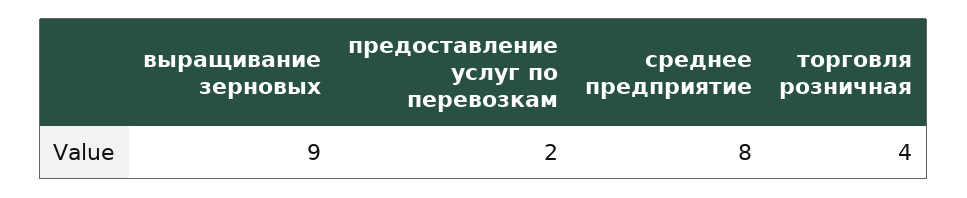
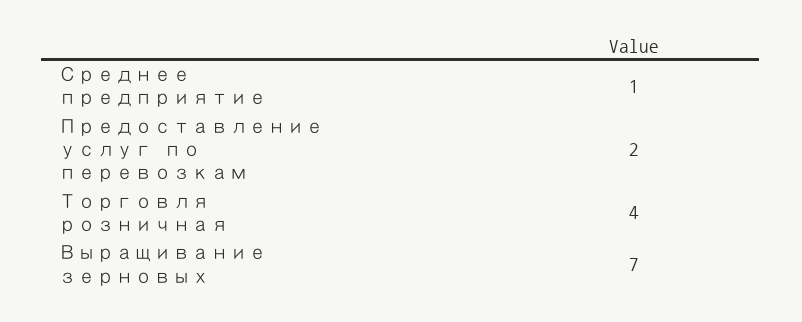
выращивание зерновых: 9 -> 7
среднее предприятие: 8 -> 1

